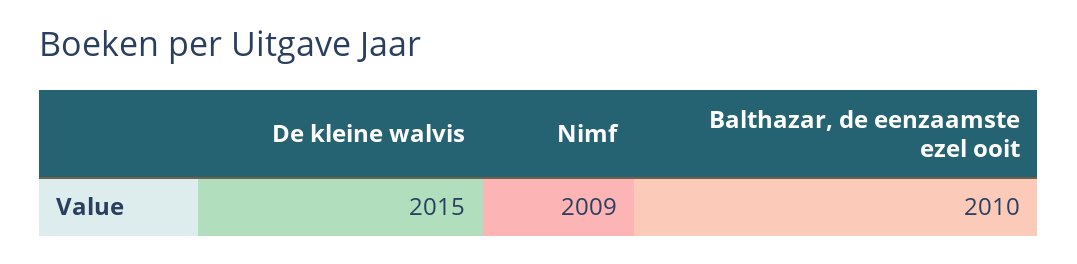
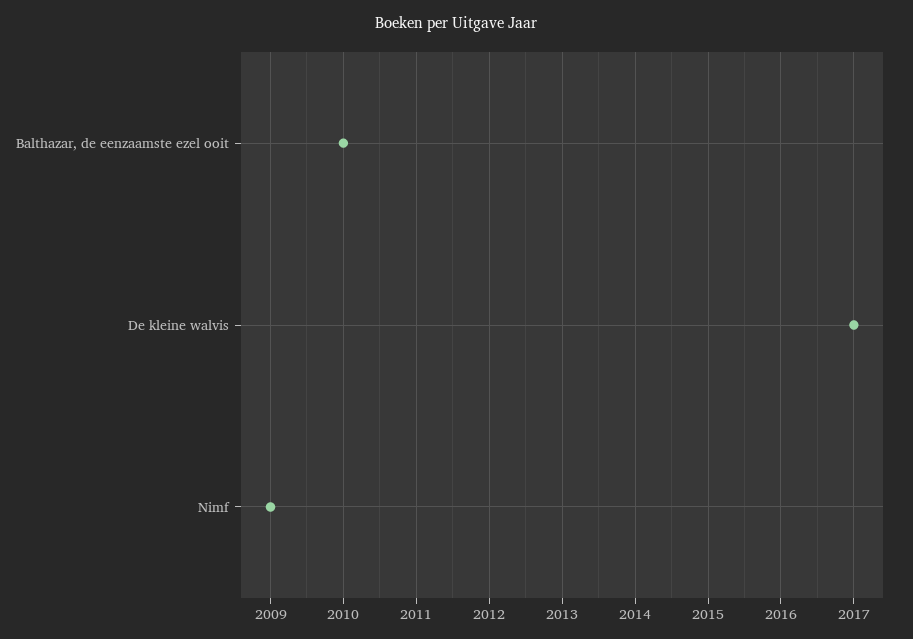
De kleine walvis: 2015 -> 2017

